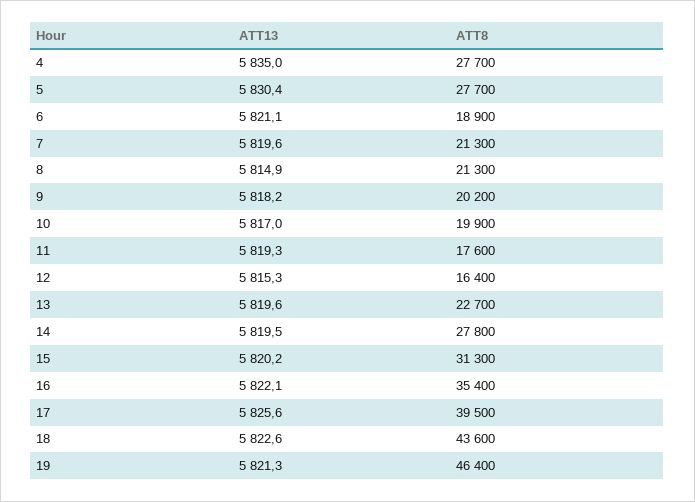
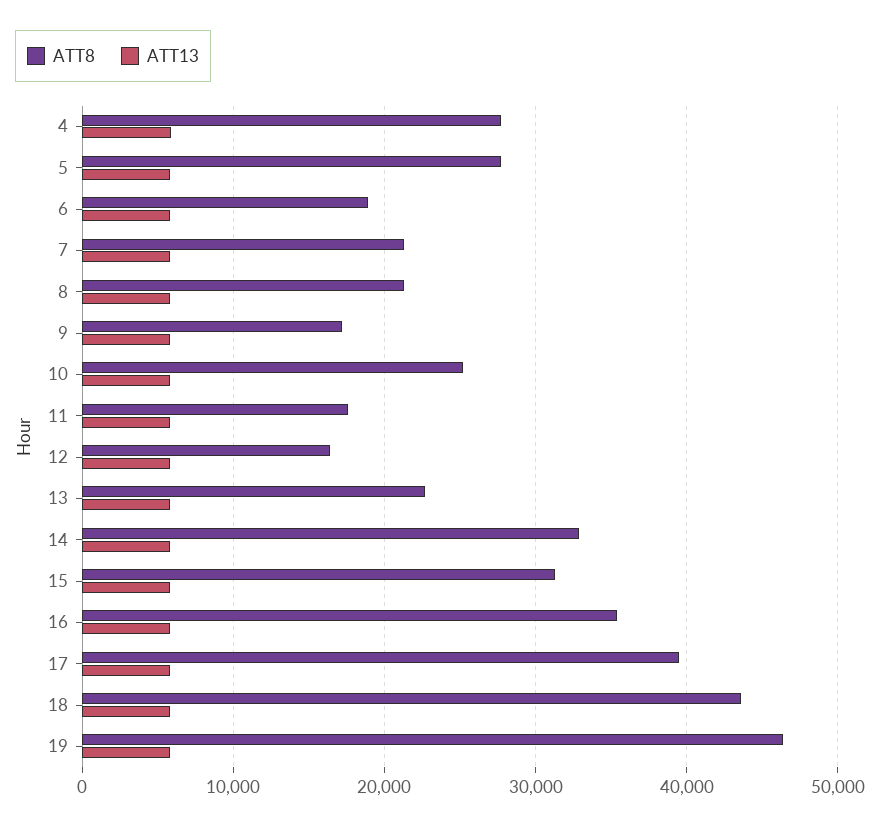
ATT8, 9: 20200 -> 17000
ATT8, 10: 19900 -> 25000
ATT8, 14: 27800 -> 33000

